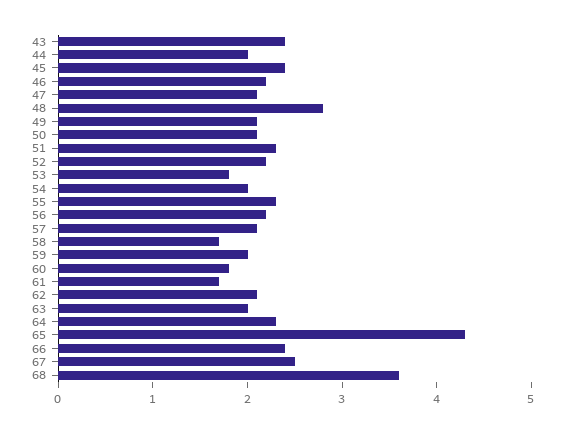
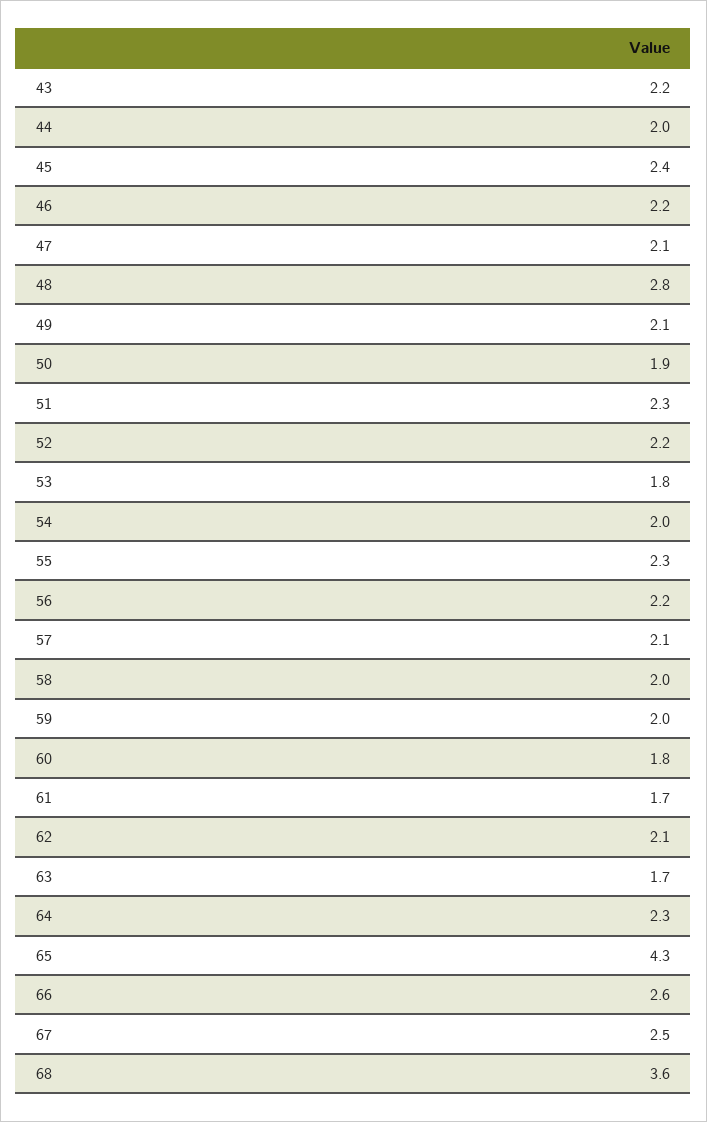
43: 2.4 -> 2.2
50: 2.1 -> 1.9
58: 1.7 -> 2
63: 2 -> 1.7
66: 2.4 -> 2.6

